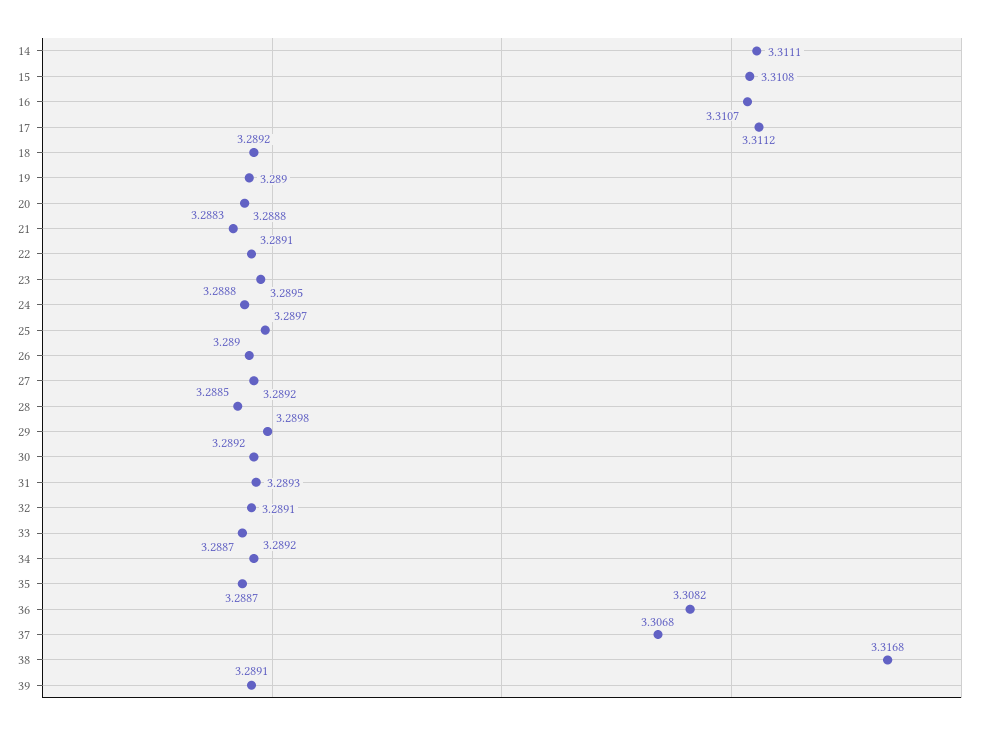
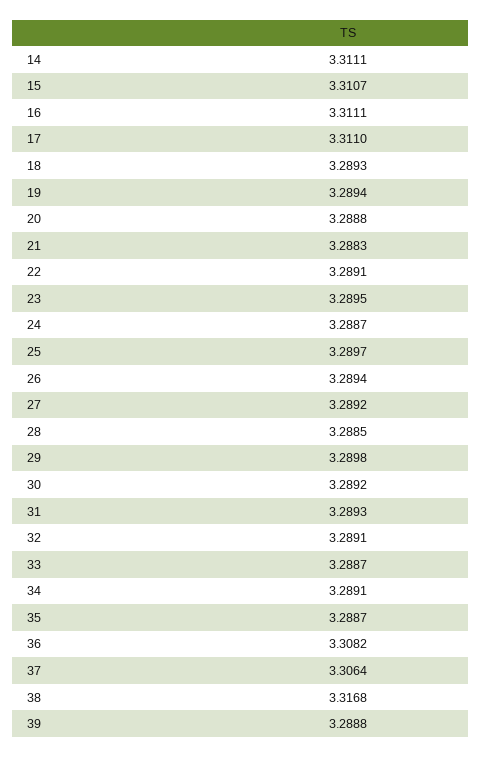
15: 3.3108 -> 3.3107
16: 3.3107 -> 3.3111
17: 3.3112 -> 3.311
18: 3.2892 -> 3.2893
19: 3.289 -> 3.2894
24: 3.2888 -> 3.2887
26: 3.289 -> 3.2894
34: 3.2892 -> 3.2891
37: 3.3068 -> 3.3064
39: 3.2891 -> 3.2888

